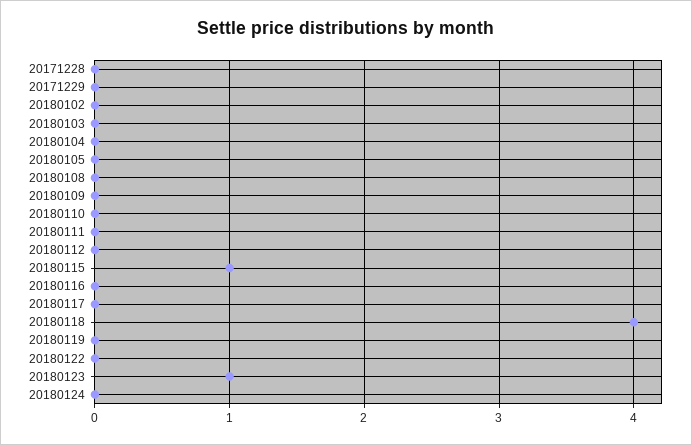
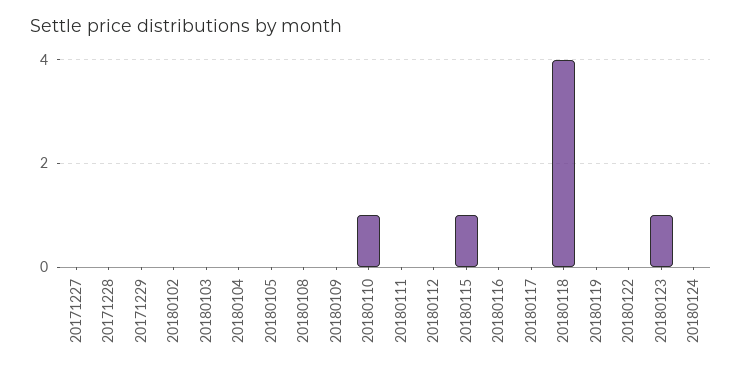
20180110: 0 -> 1
20171227: none -> 0

